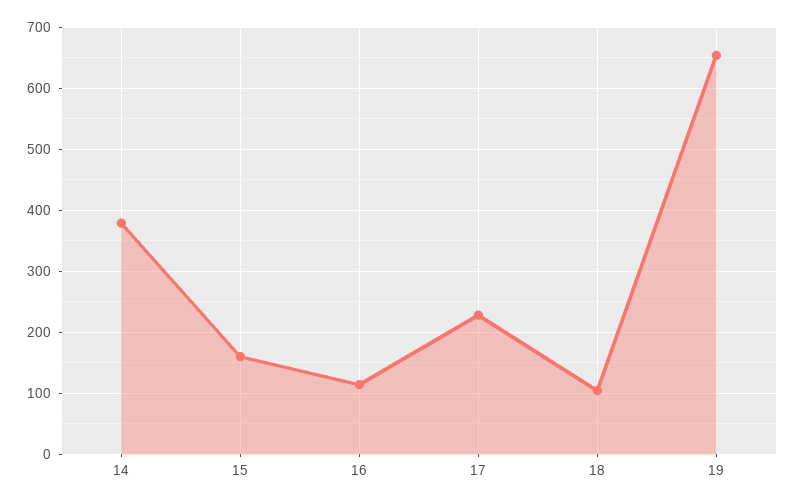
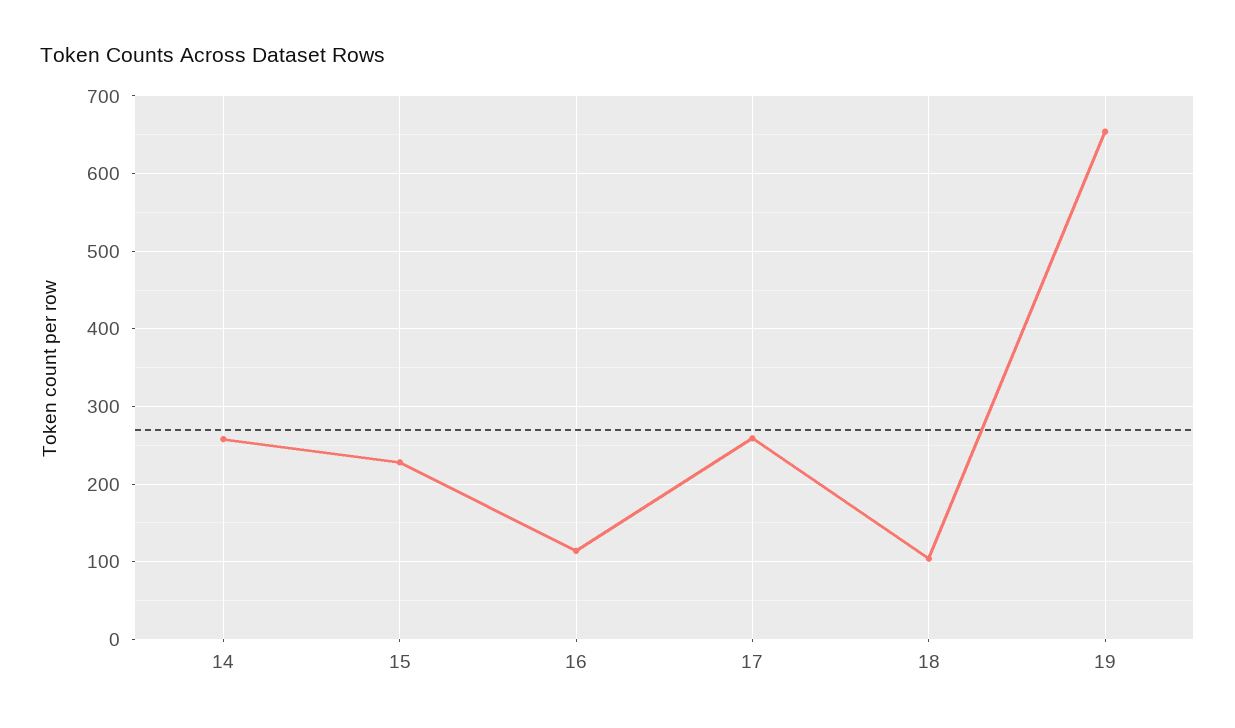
14: 380 -> 260
15: 160 -> 230
17: 230 -> 260

